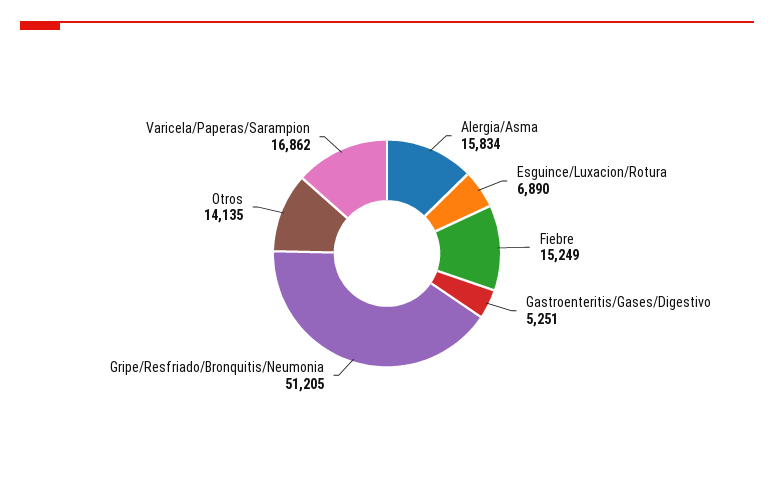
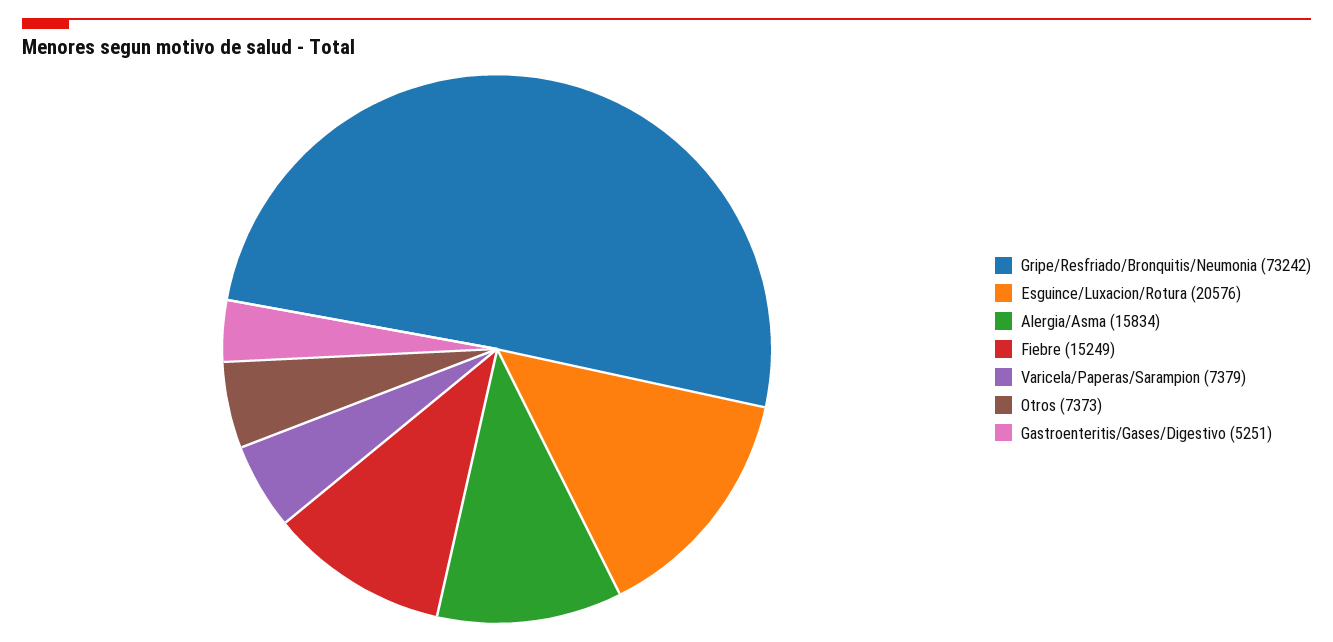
Esguince/Luxacion/Rotura: 6890 -> 20576
Gripe/Resfriado/Bronquitis/Neumonia: 51205 -> 73242
Otros: 14135 -> 7373
Varicela/Paperas/Sarampion: 16862 -> 7379

